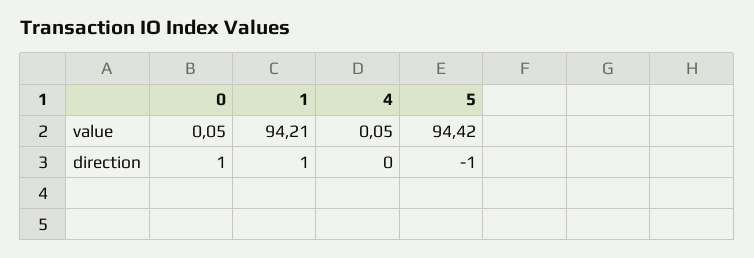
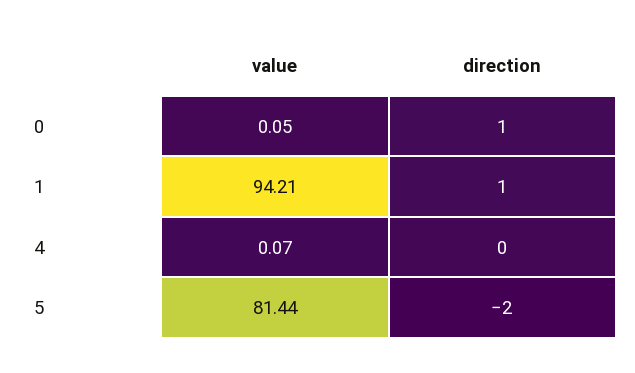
4, value: 0.05 -> 0.07
5, value: 94.42 -> 81.44
5, direction: -1 -> -2

